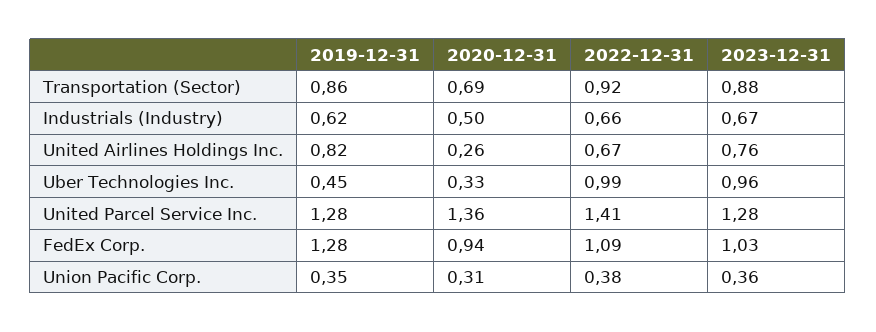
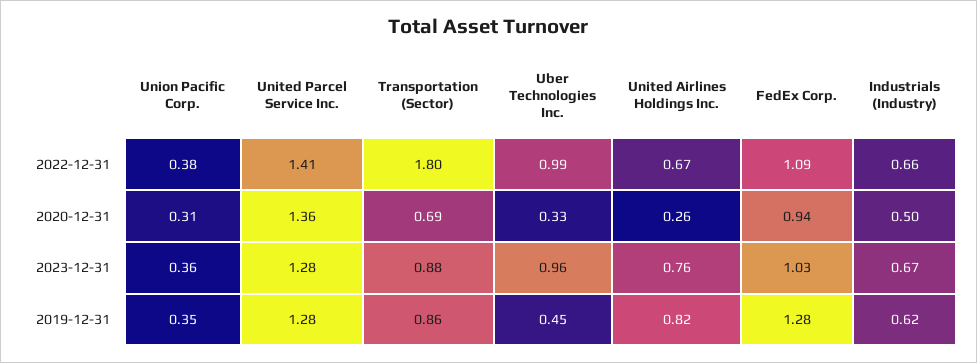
2022-12-31, Transportation (Sector): 0.92 -> 1.8

